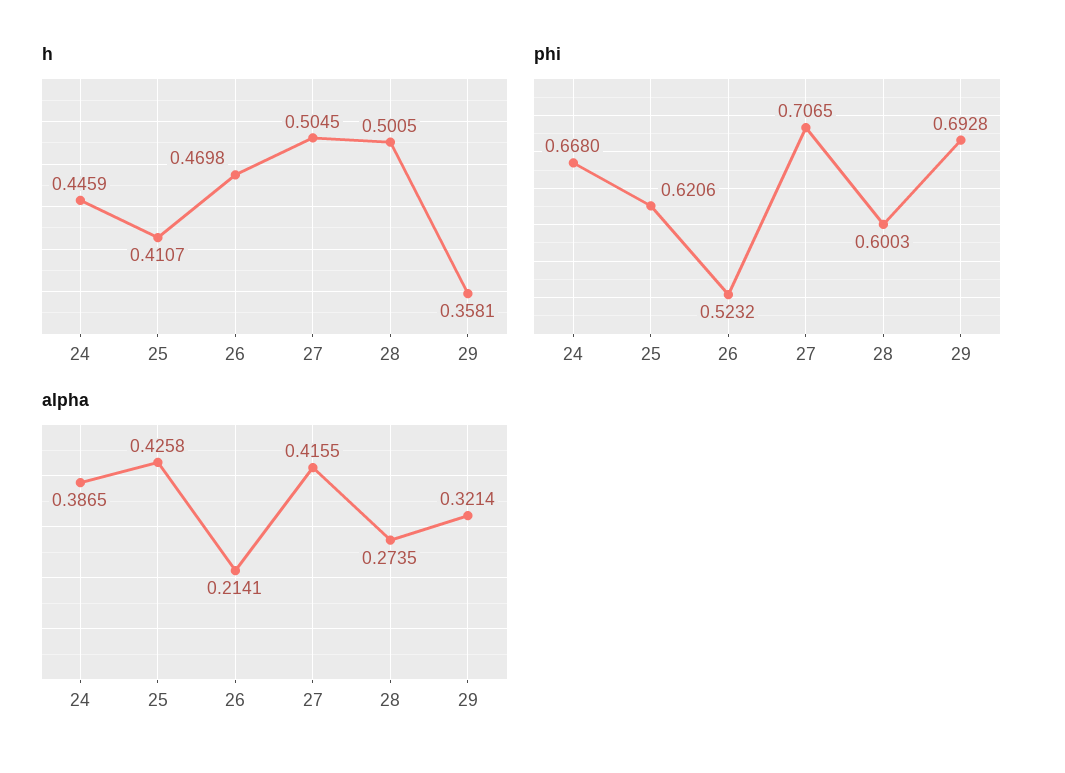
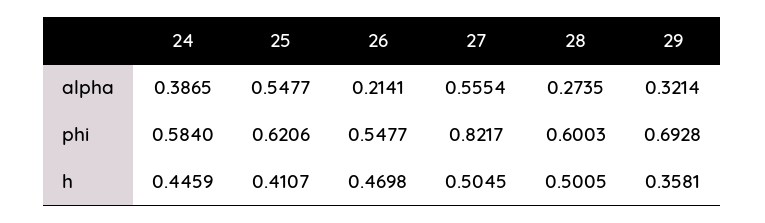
phi, 24: 0.668 -> 0.584
phi, 26: 0.5232 -> 0.5477
phi, 27: 0.7065 -> 0.8217
alpha, 25: 0.4258 -> 0.5477
alpha, 27: 0.4155 -> 0.5554

